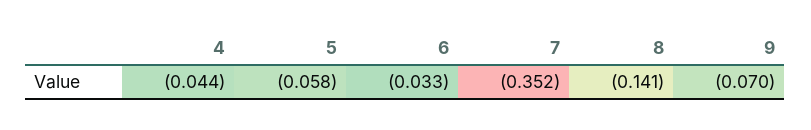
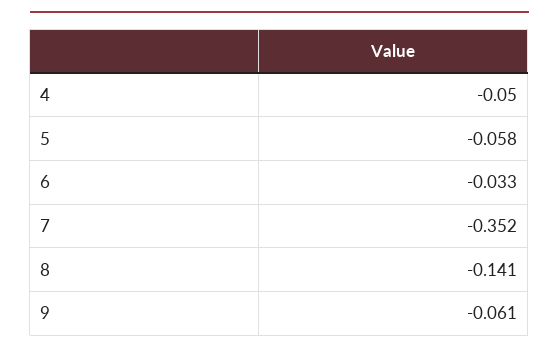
4: -0.044 -> -0.05
9: -0.07 -> -0.061

